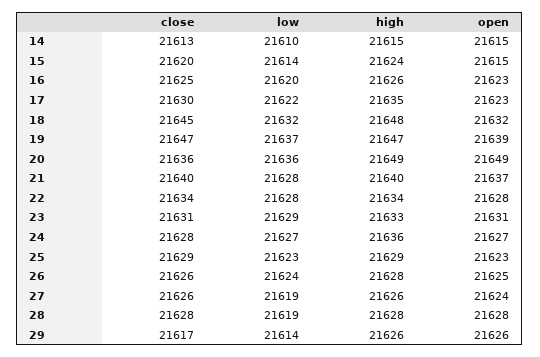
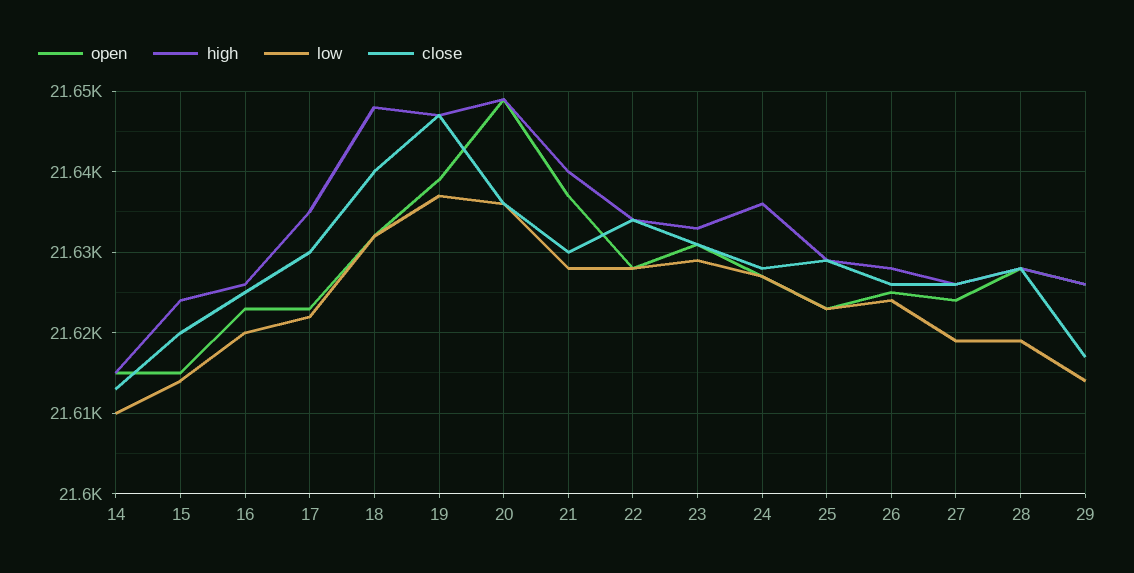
close, 18: 21645 -> 21640
close, 21: 21640 -> 21630

